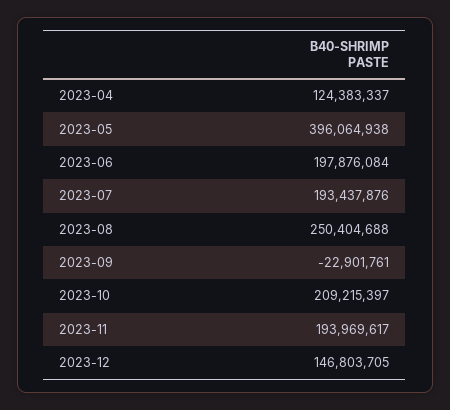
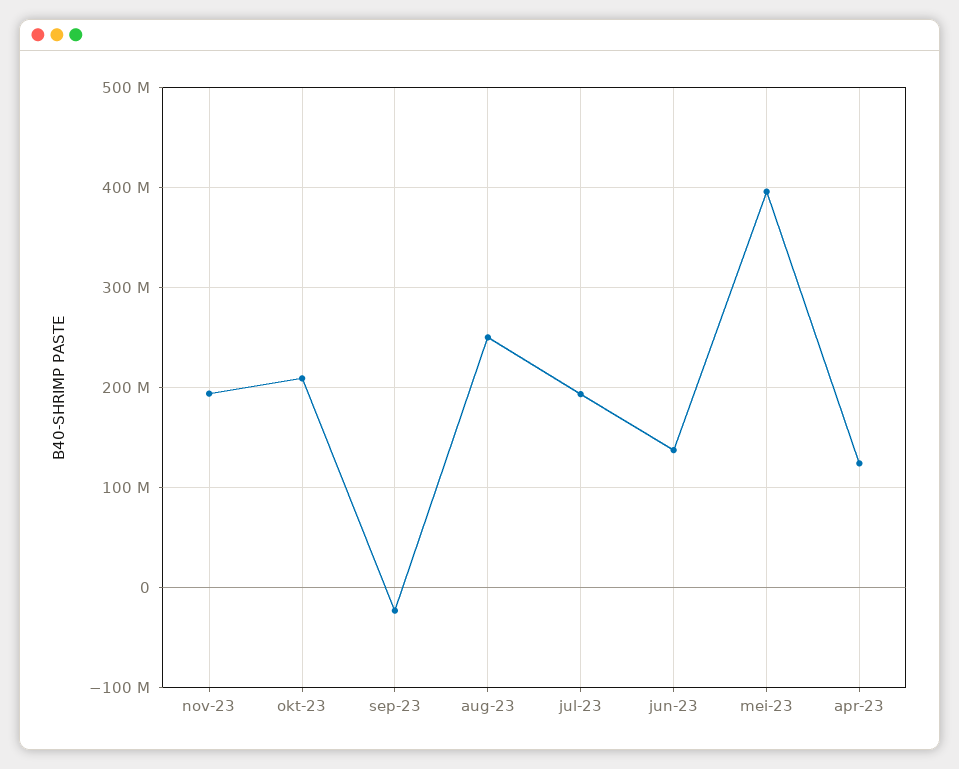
2023-06: 197876084 -> 140000000
2023-12: 146803705 -> none

